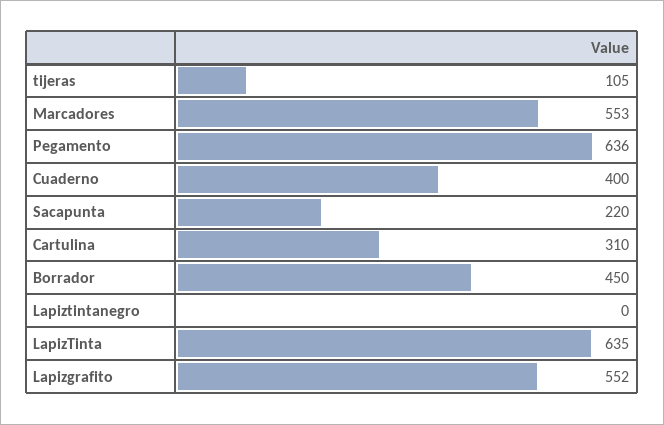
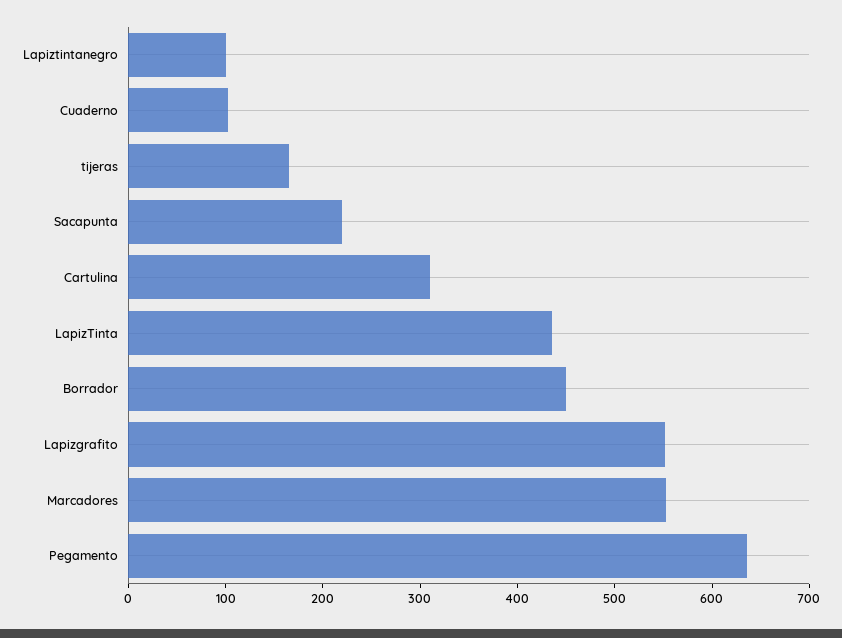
tijeras: 105 -> 160
Cuaderno: 400 -> 100
Lapiztintanegro: 0 -> 100
LapizTinta: 635 -> 440

